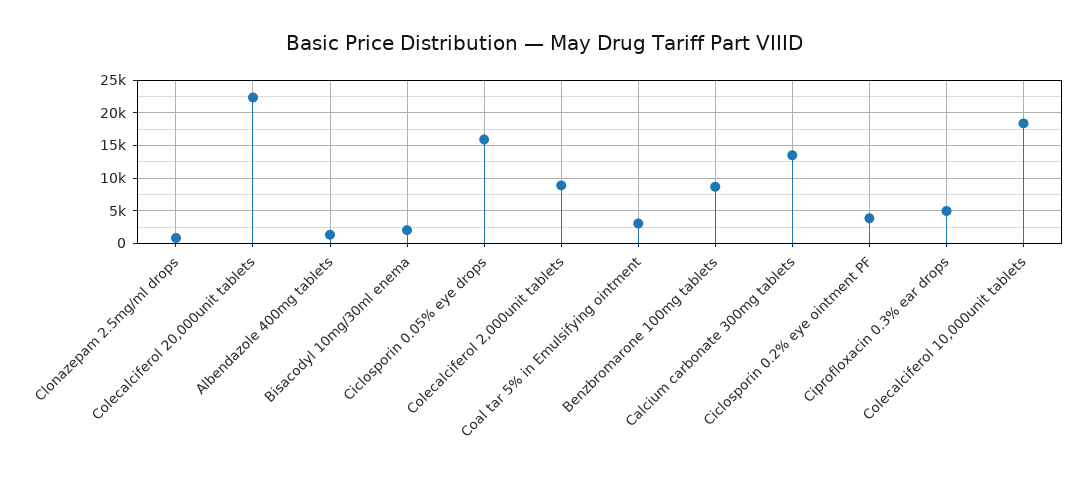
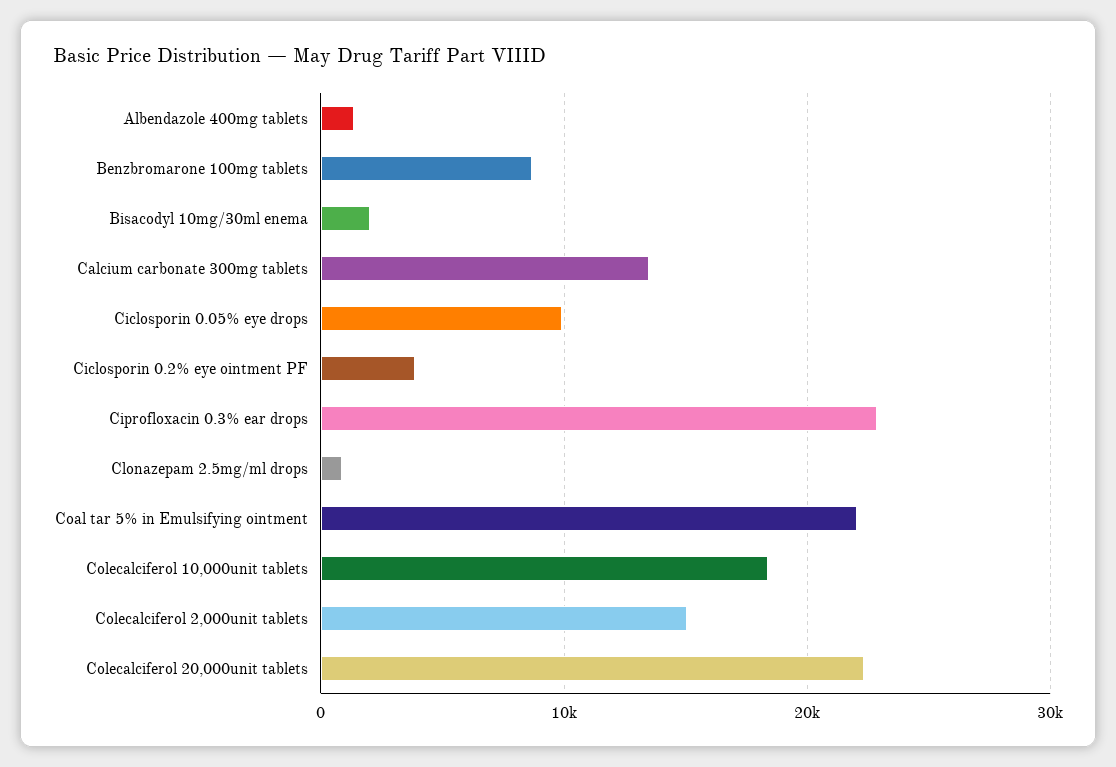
Ciclosporin 0.05% eye drops: 16000 -> 10000
Colecalciferol 2,000unit tablets: 9000 -> 15000
Coal tar 5% in Emulsifying ointment: 3000 -> 22000
Ciprofloxacin 0.3% ear drops: 5000 -> 23000

